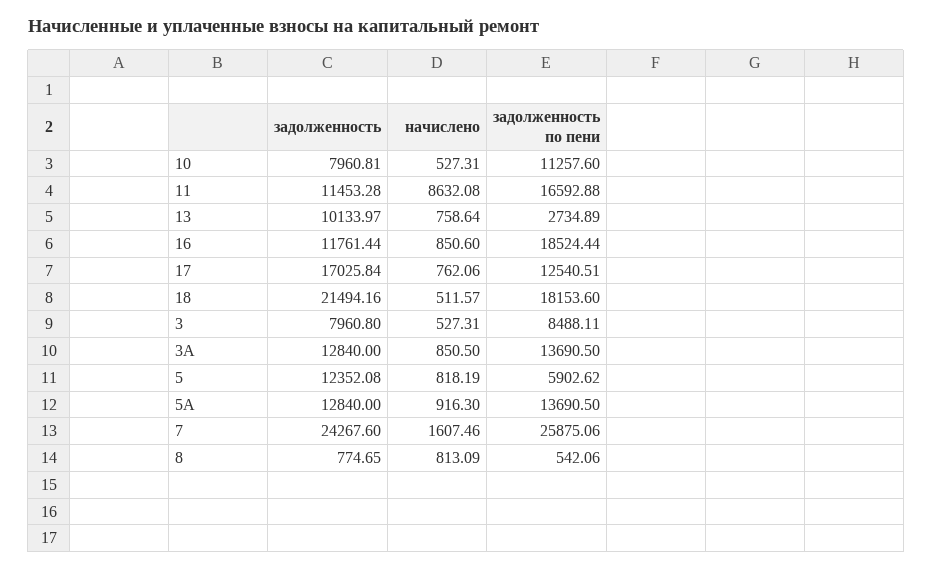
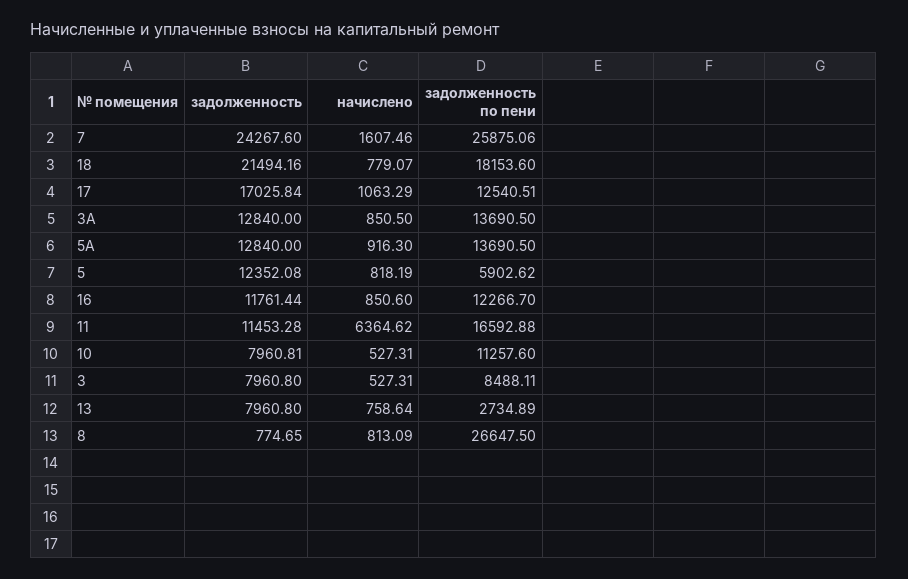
начислено, 11: 8632.08 -> 6364.62
задолженность, 13: 10133.97 -> 7960.8
задолженность по пени, 16: 18524.44 -> 12266.7
начислено, 17: 762.06 -> 1063.29
начислено, 18: 511.57 -> 779.07
задолженность по пени, 8: 542.06 -> 26647.5

